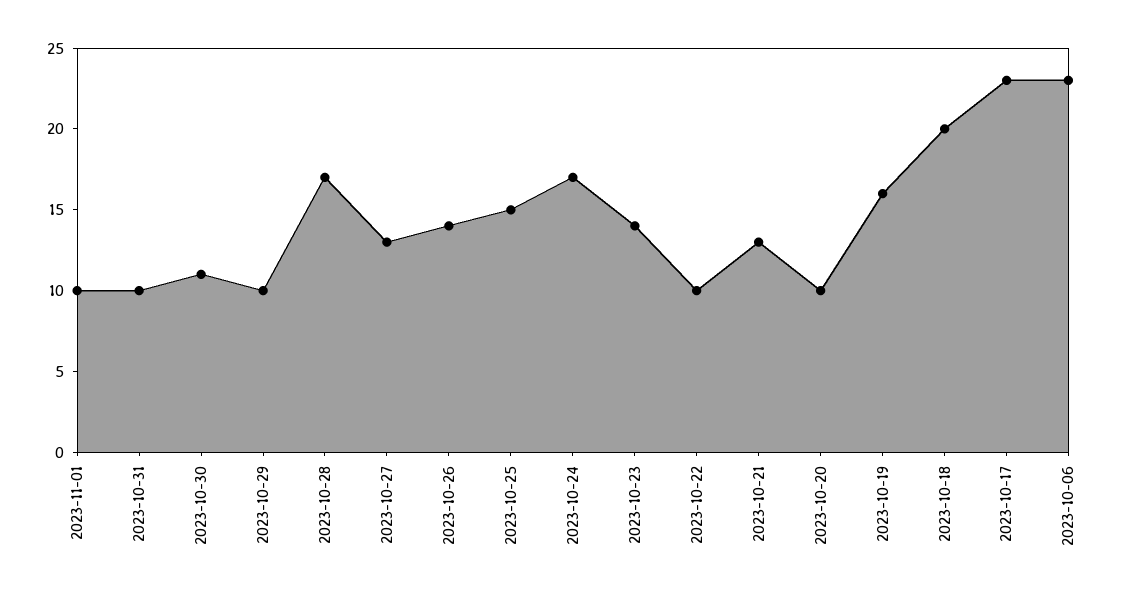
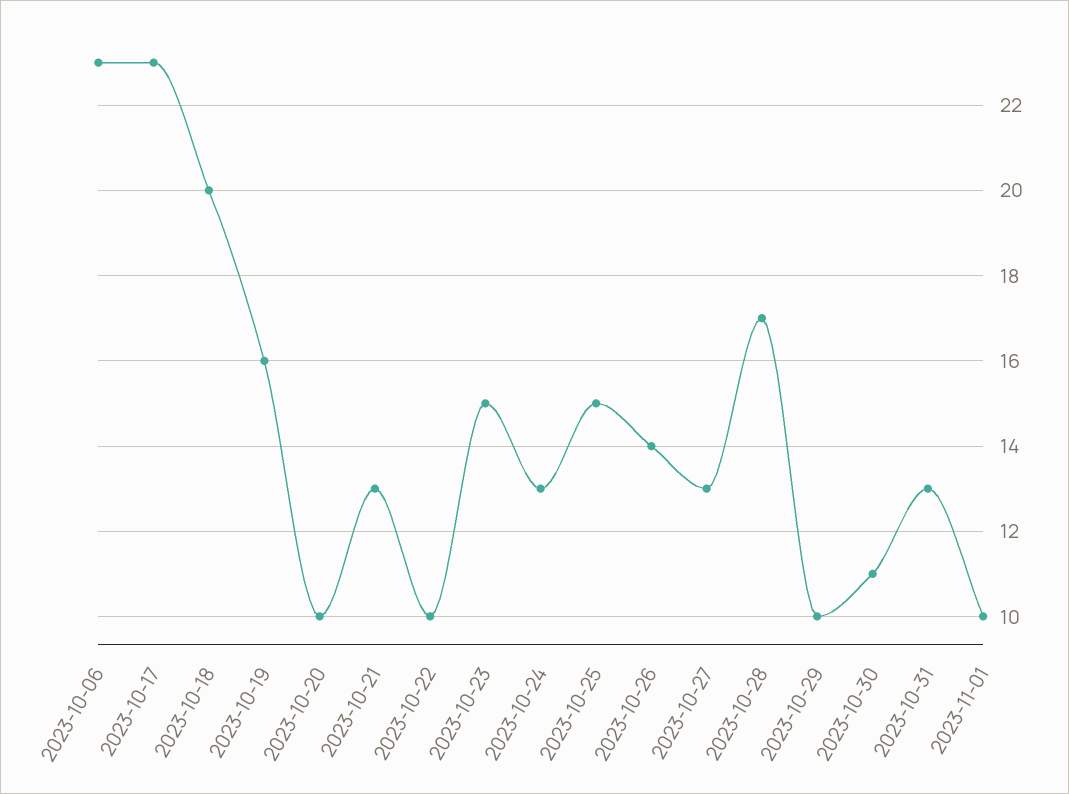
2023-10-31: 10 -> 13
2023-10-24: 17 -> 13
2023-10-23: 14 -> 15

